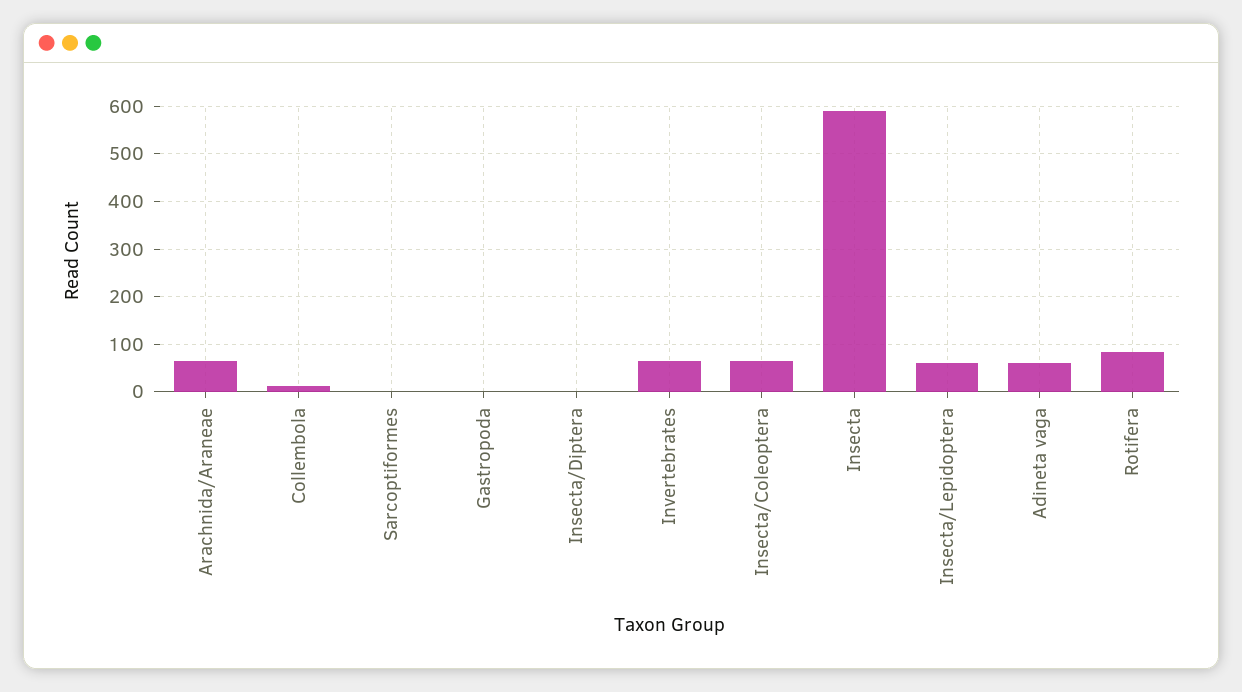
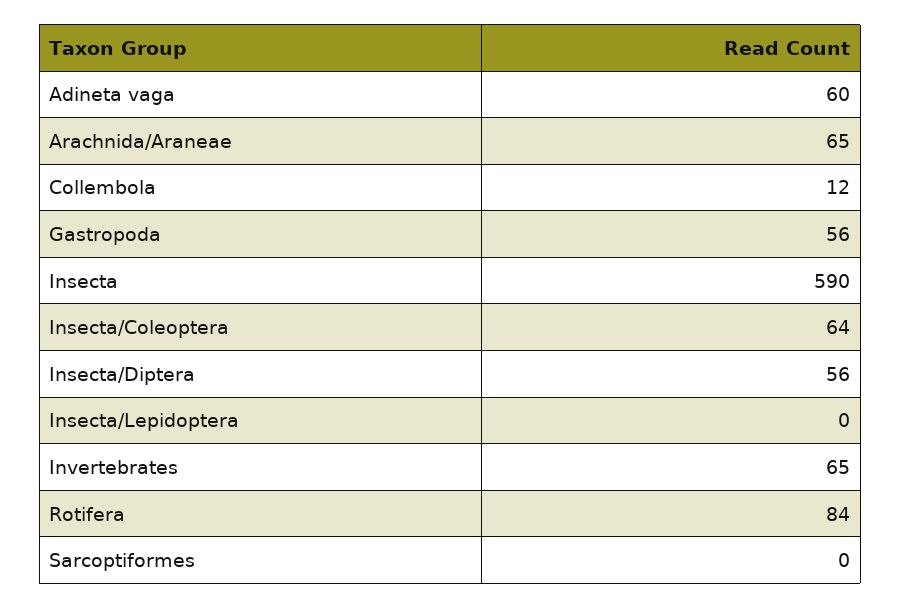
Gastropoda: 0 -> 56
Insecta/Diptera: 0 -> 56
Insecta/Lepidoptera: 60 -> 0

